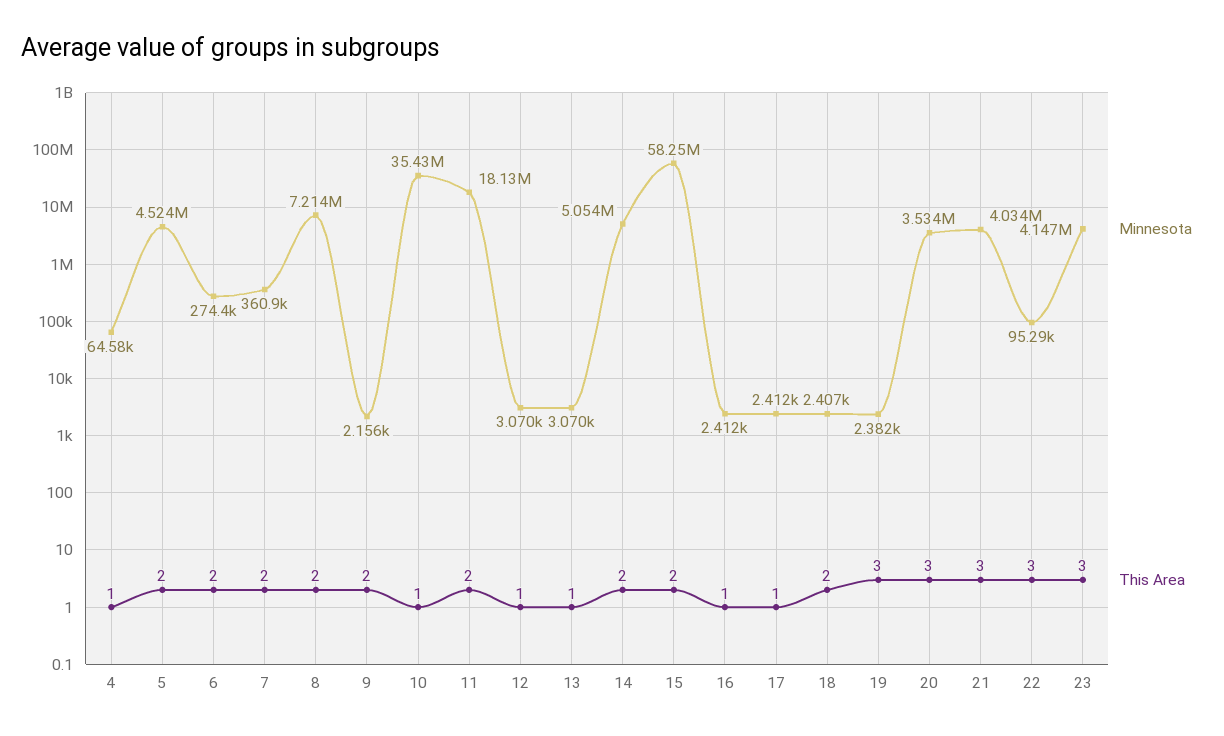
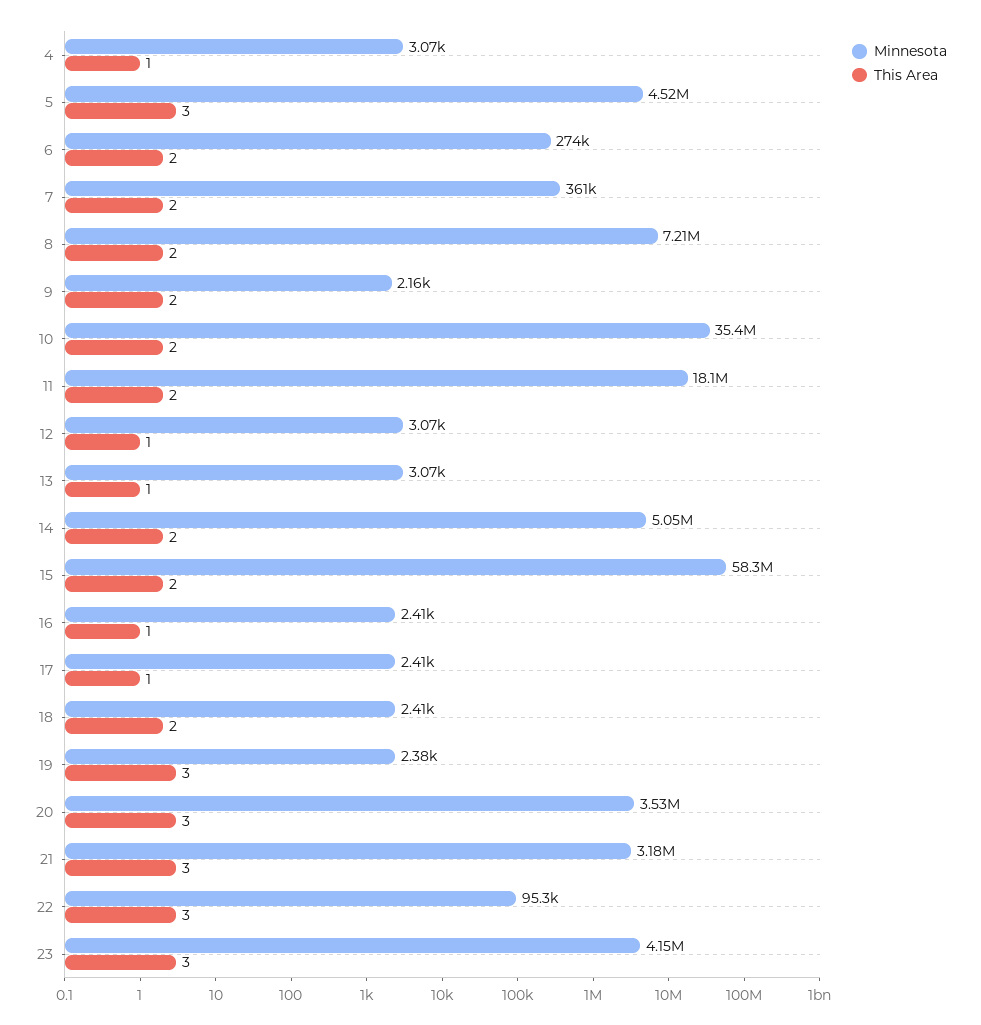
Minnesota, 4: 64580 -> 3070
This Area, 5: 2 -> 3
This Area, 10: 1 -> 2
Minnesota, 21: 4034000 -> 3180000

